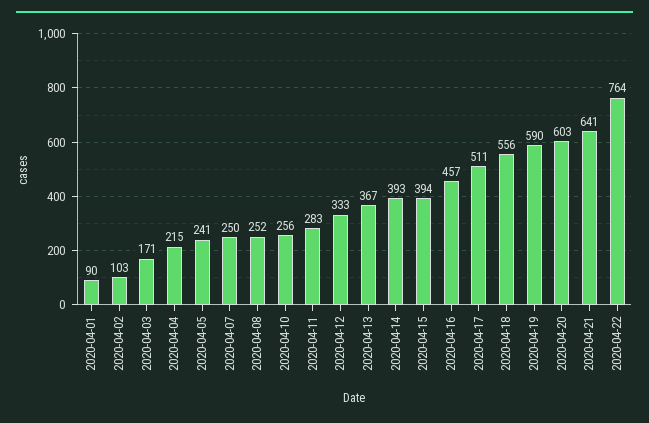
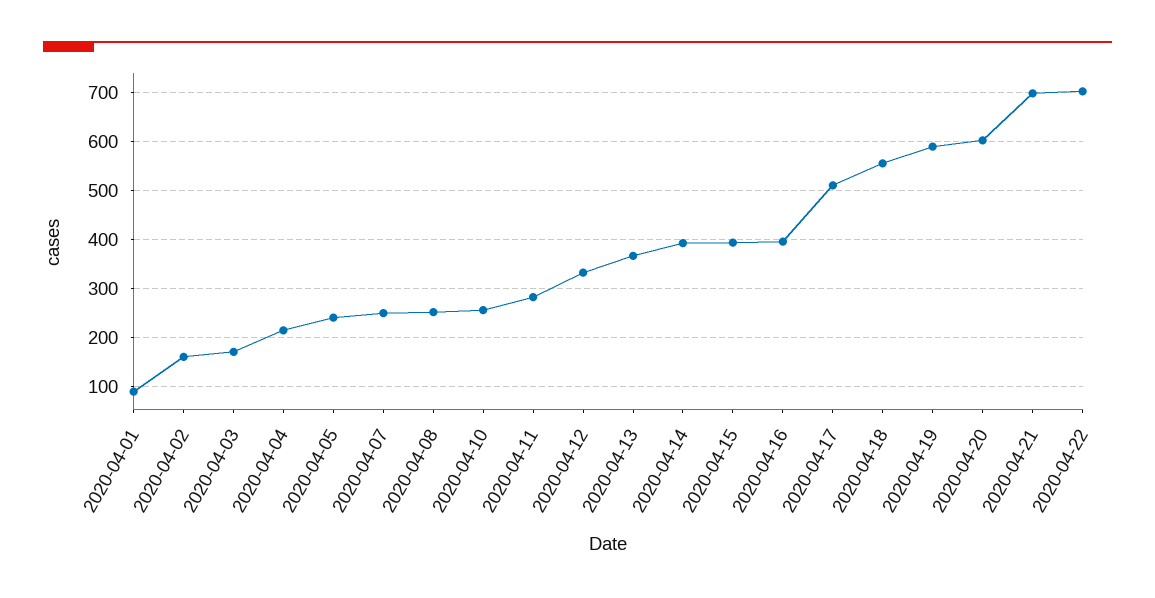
2020-04-02: 103 -> 160
2020-04-16: 457 -> 400
2020-04-21: 641 -> 700
2020-04-22: 764 -> 700

